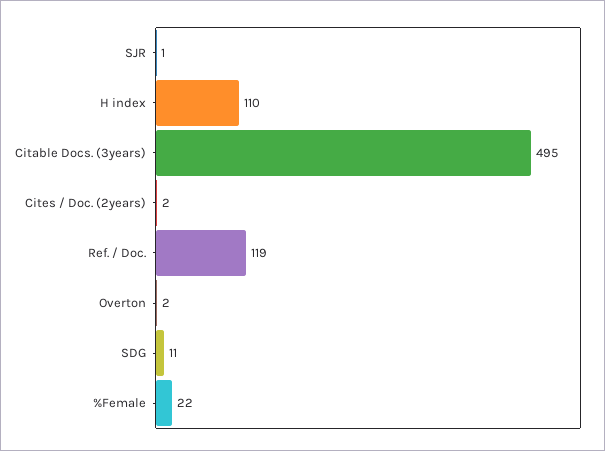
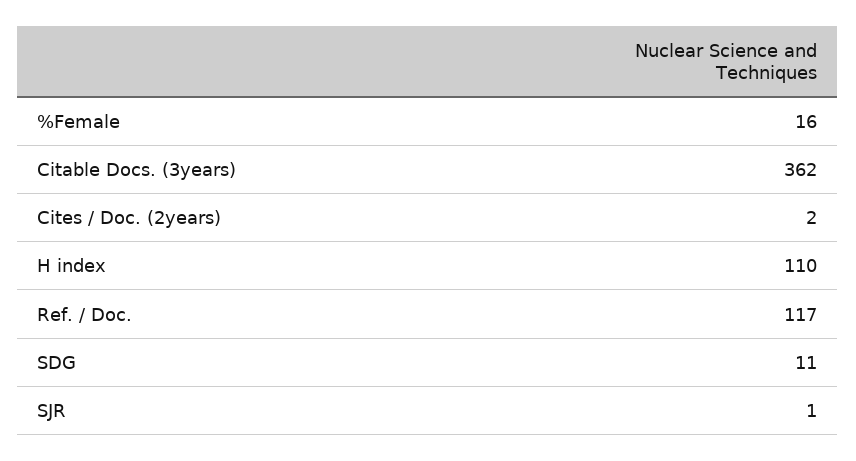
Citable Docs. (3years): 495 -> 362
Ref. / Doc.: 119 -> 117
Overton: 2 -> none
%Female: 22 -> 16

